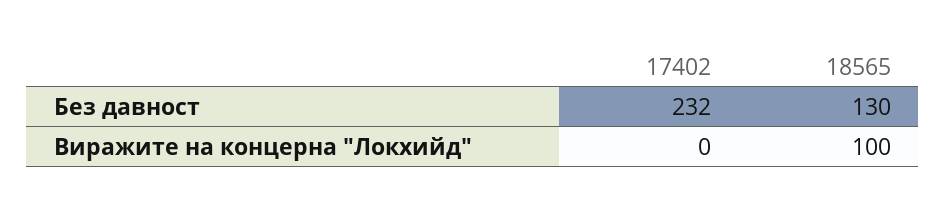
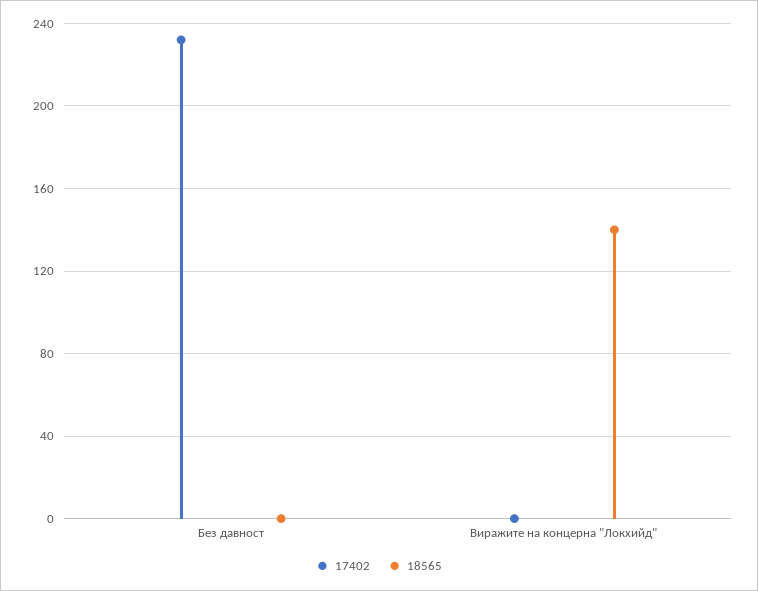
18565, Без давност: 130 -> 0
18565, Виражите на концерна "Локхийд": 100 -> 140

